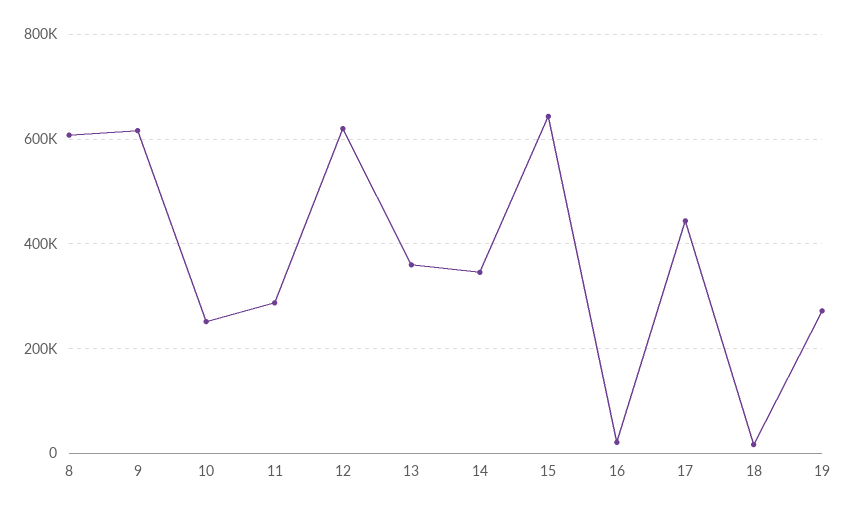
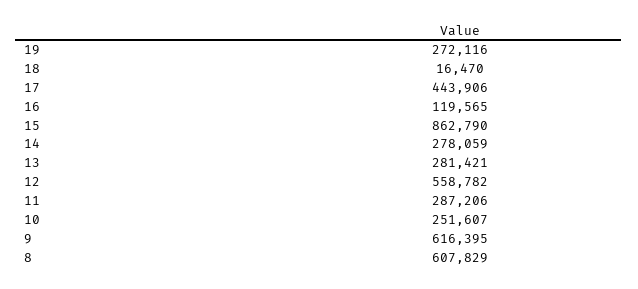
12: 620000 -> 558782
13: 360000 -> 281421
14: 340000 -> 278059
15: 640000 -> 862790
16: 20000 -> 119565

